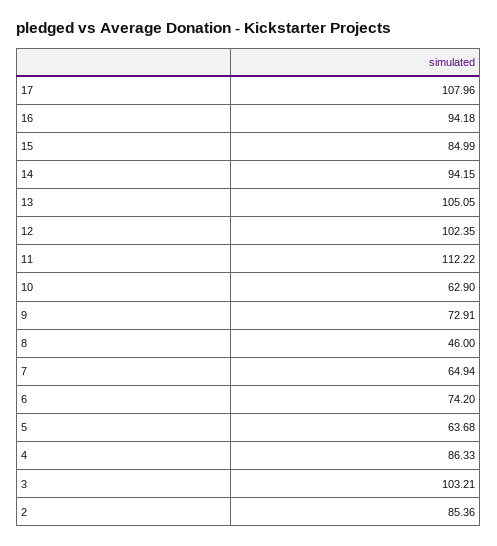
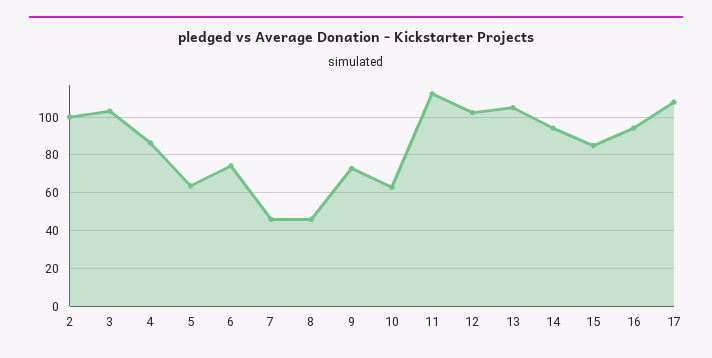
7: 64.94 -> 45
2: 85.36 -> 100

